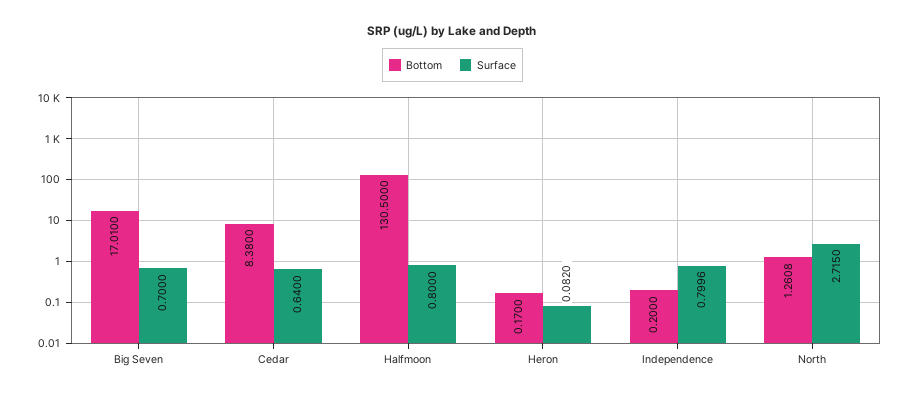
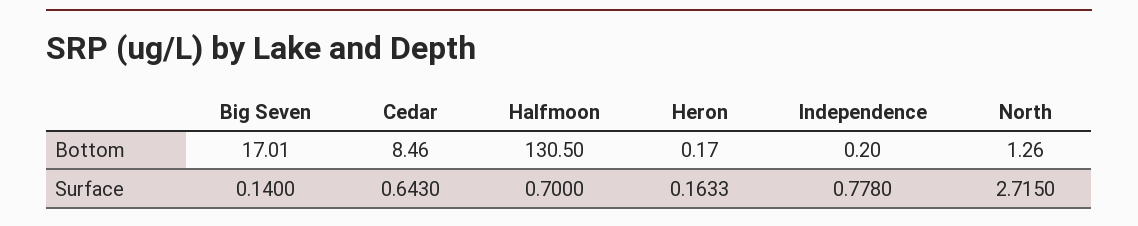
Surface, Big Seven: 0.7 -> 0.14
Bottom, Cedar: 8.38 -> 8.46
Surface, Cedar: 0.64 -> 0.643
Surface, Halfmoon: 0.8 -> 0.7
Surface, Heron: 0.082 -> 0.1633
Surface, Independence: 0.7996 -> 0.778
Bottom, North: 1.2608 -> 1.26

